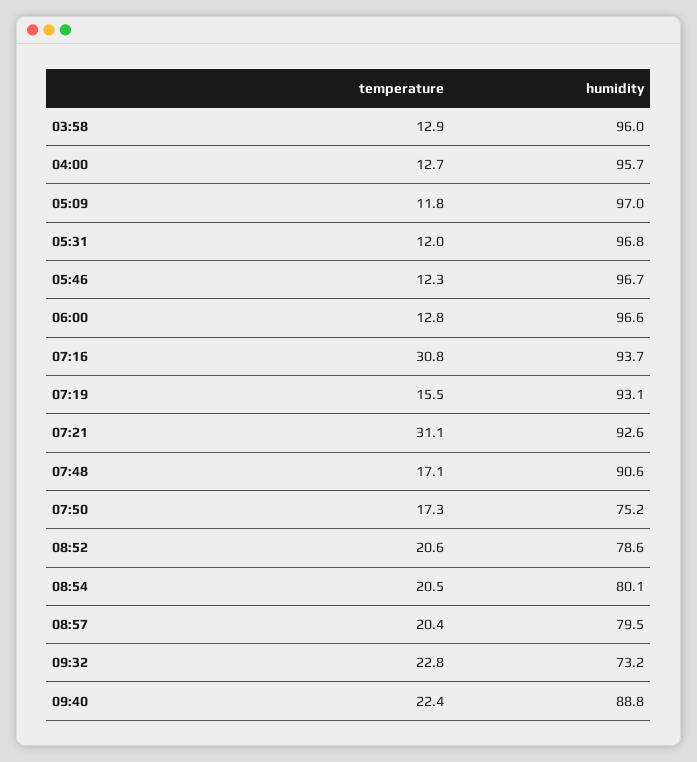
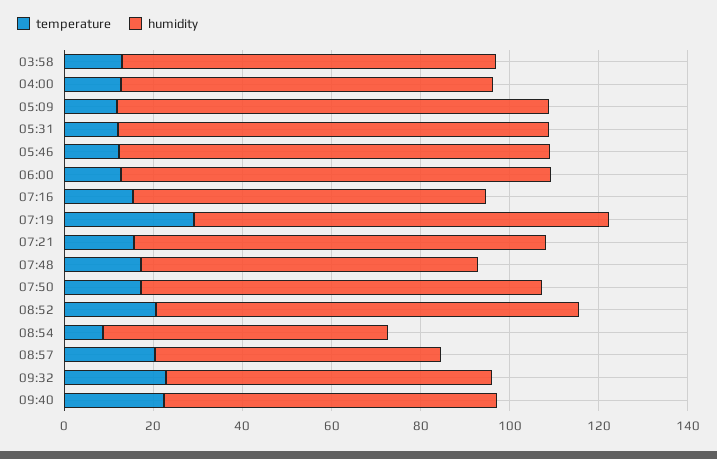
humidity, 03:58: 96 -> 85
humidity, 04:00: 95.7 -> 85
temperature, 07:16: 30.8 -> 15
humidity, 07:16: 93.7 -> 80
temperature, 07:19: 15.5 -> 30
temperature, 07:21: 31.1 -> 15
humidity, 07:48: 90.6 -> 75
humidity, 07:50: 75.2 -> 90
humidity, 08:52: 78.6 -> 95
temperature, 08:54: 20.5 -> 10
humidity, 08:54: 80.1 -> 65
humidity, 08:57: 79.5 -> 65
humidity, 09:40: 88.8 -> 75

